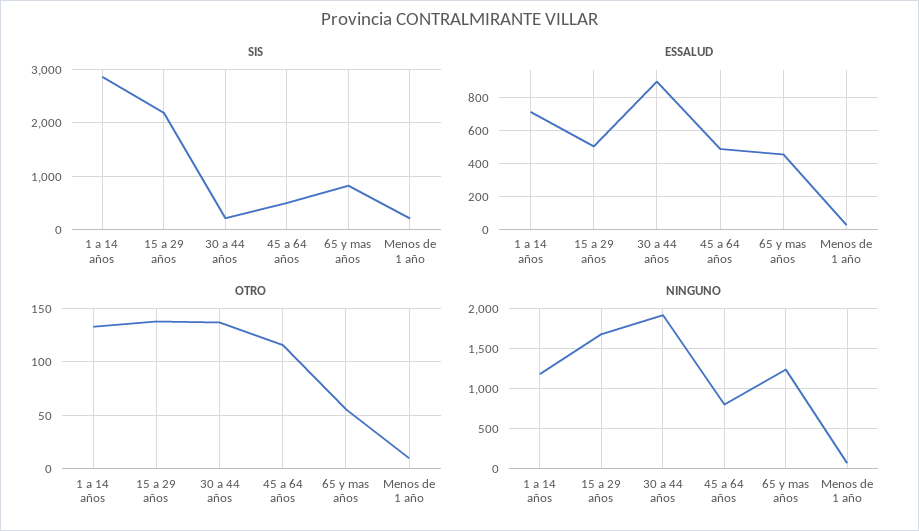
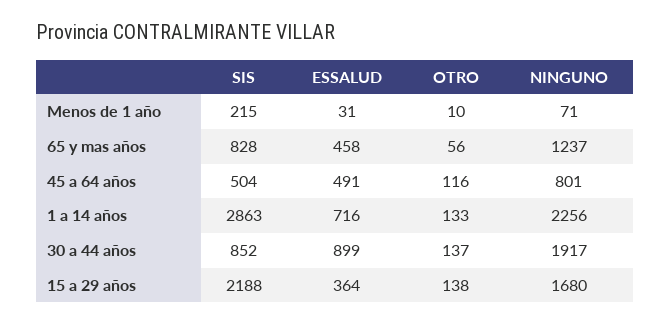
SIS, 30 a 44 años: 200 -> 852
ESSALUD, 15 a 29 años: 500 -> 364
NINGUNO, 1 a 14 años: 1200 -> 2256

